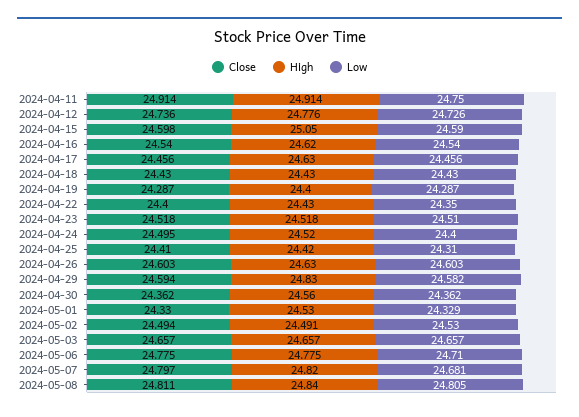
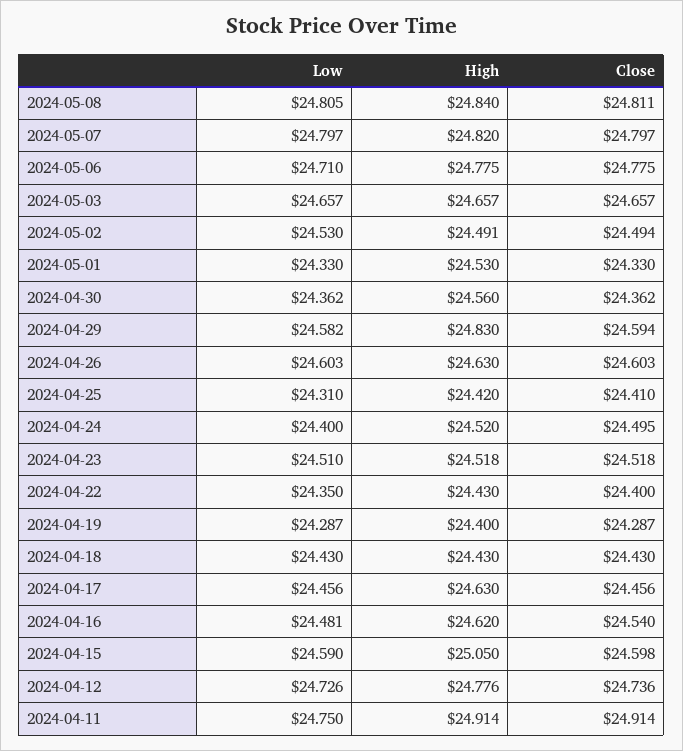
Low, 2024-04-16: 24.54 -> 24.481
Low, 2024-05-01: 24.329 -> 24.33
Low, 2024-05-07: 24.681 -> 24.797

